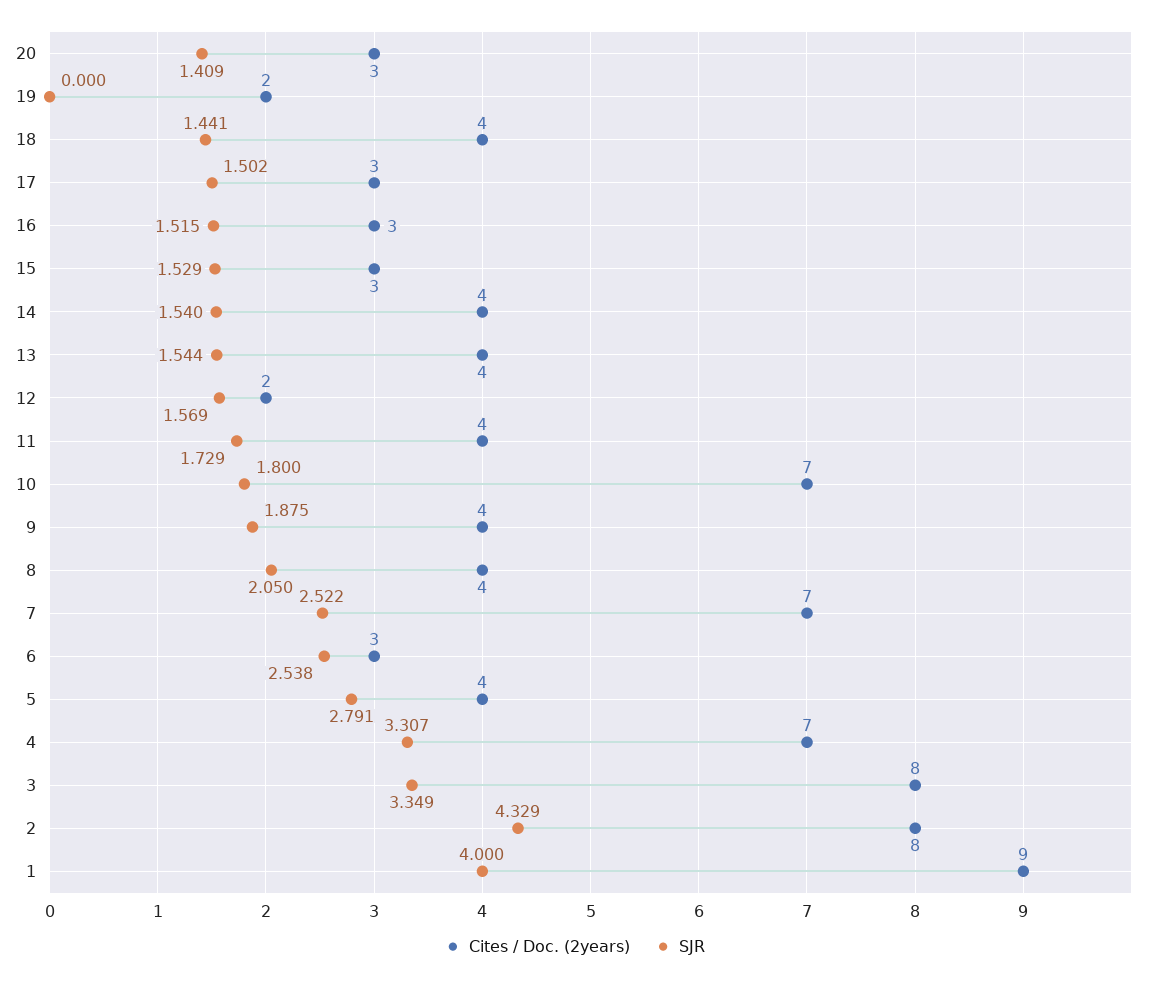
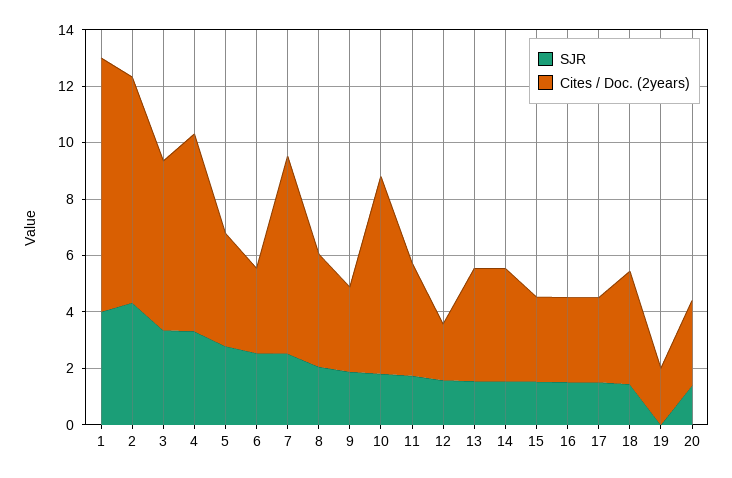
Cites / Doc. (2years), 9: 4 -> 3
Cites / Doc. (2years), 3: 8 -> 6

